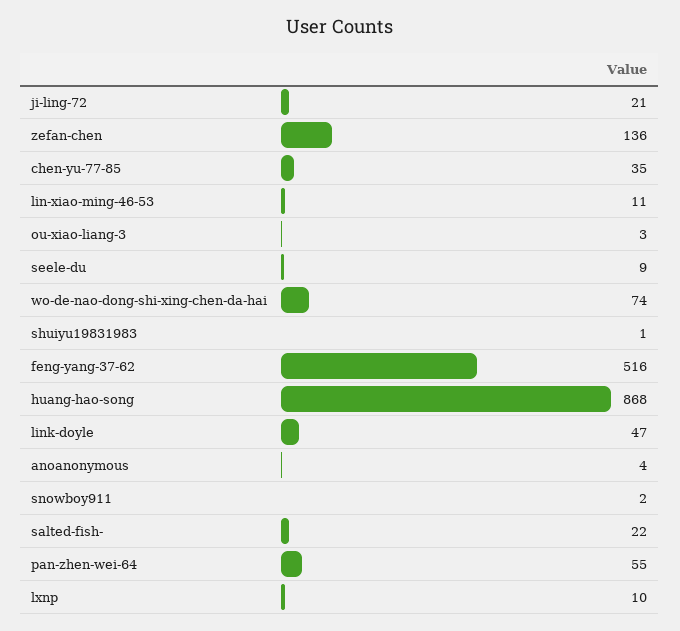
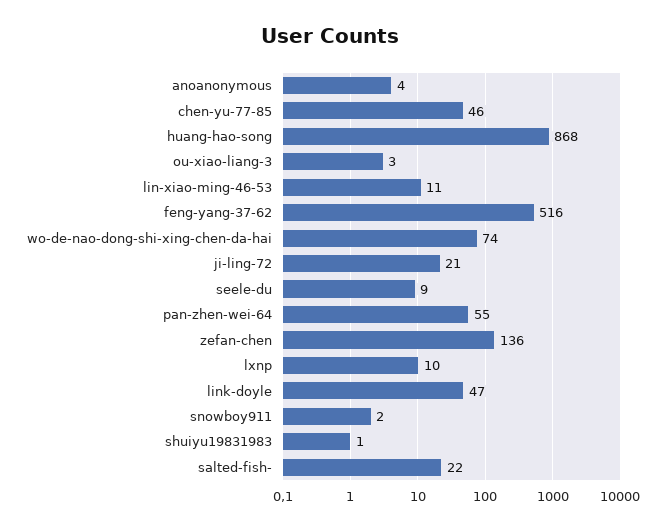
chen-yu-77-85: 35 -> 46

